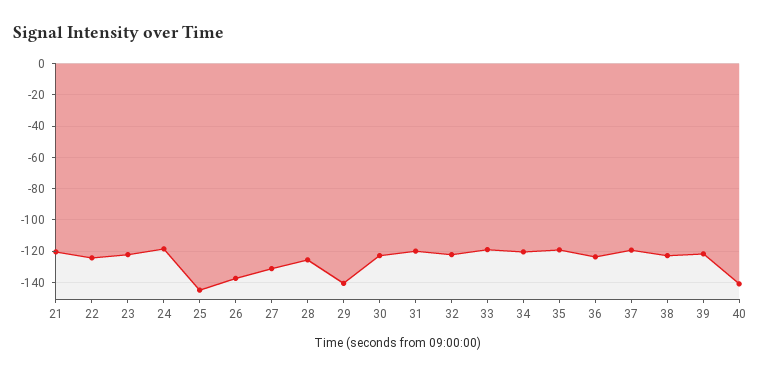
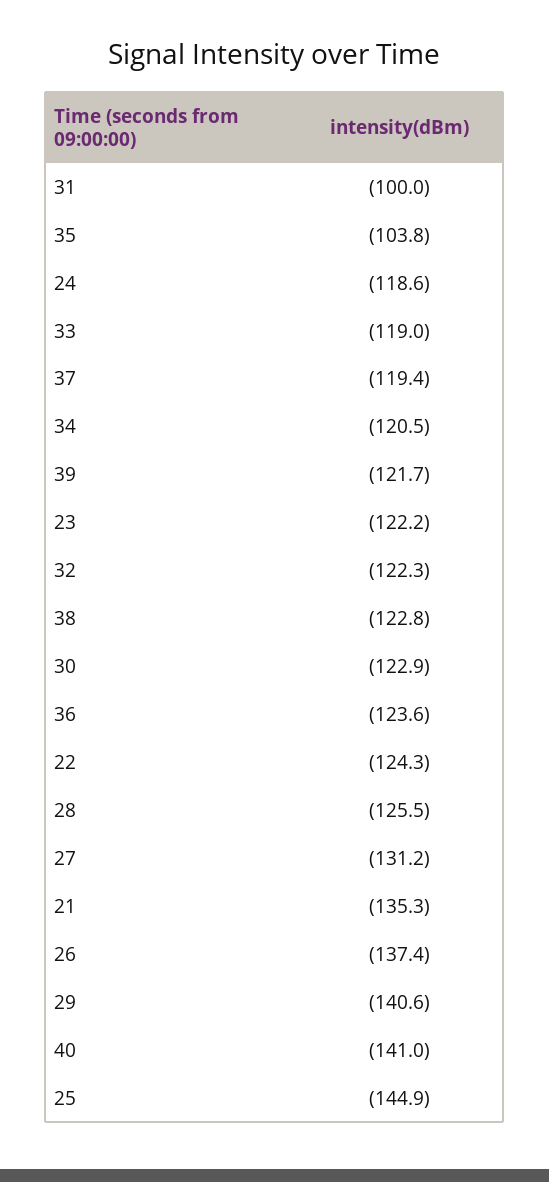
21: -120 -> -135.3
31: -120 -> -100
35: -120 -> -103.8

